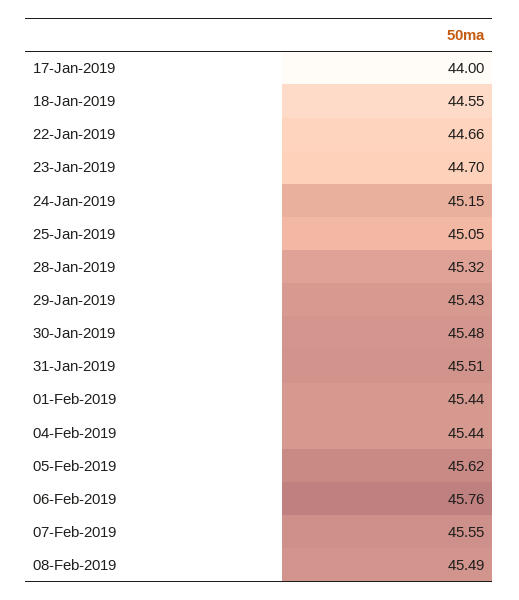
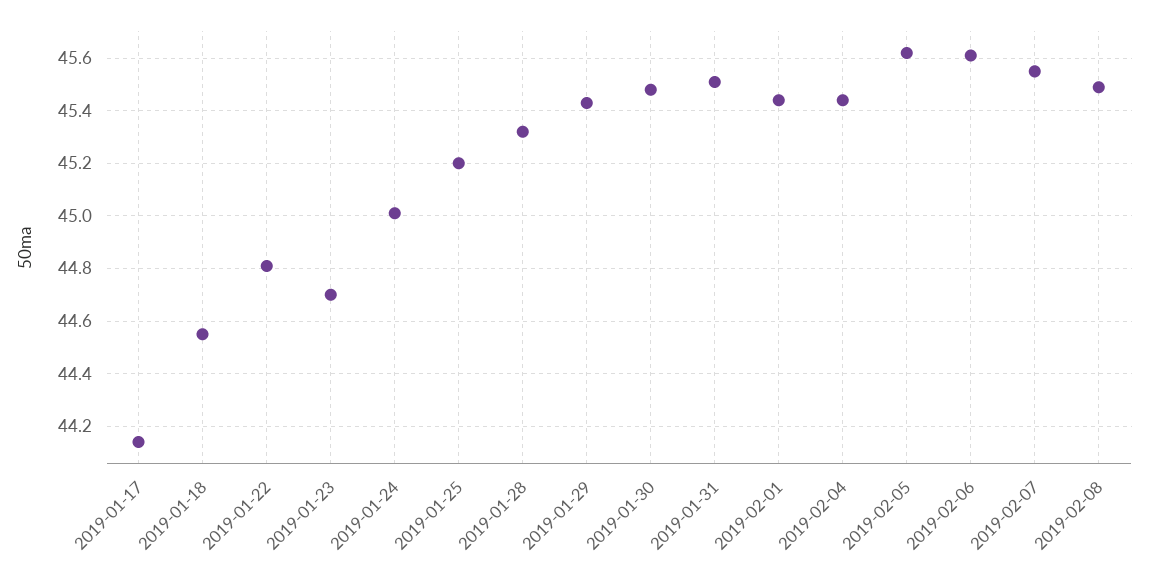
17-Jan-2019: 44 -> 44.15
22-Jan-2019: 44.66 -> 44.8
24-Jan-2019: 45.15 -> 45
25-Jan-2019: 45.05 -> 45.2
06-Feb-2019: 45.76 -> 45.6

